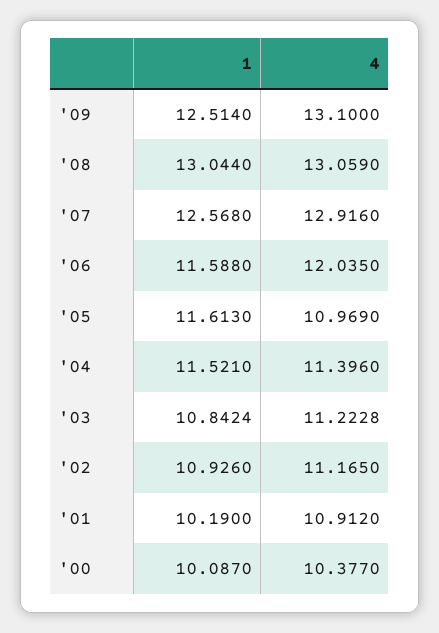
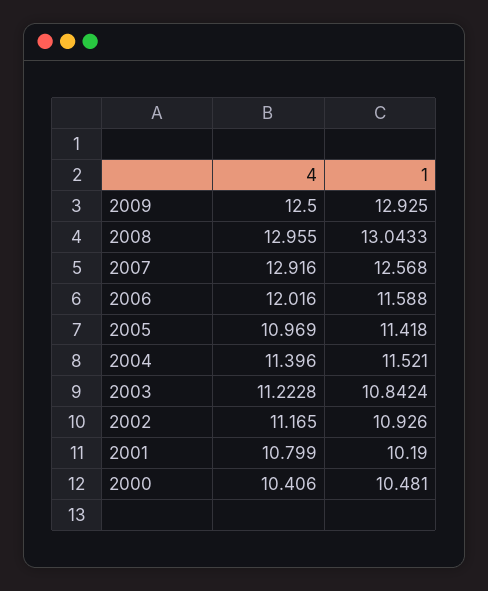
1, '09: 12.514 -> 12.925
4, '09: 13.1 -> 12.5
1, '08: 13.044 -> 13.0433
4, '08: 13.059 -> 12.955
4, '06: 12.035 -> 12.016
1, '05: 11.613 -> 11.418
4, '01: 10.912 -> 10.799
1, '00: 10.087 -> 10.481
4, '00: 10.377 -> 10.406

